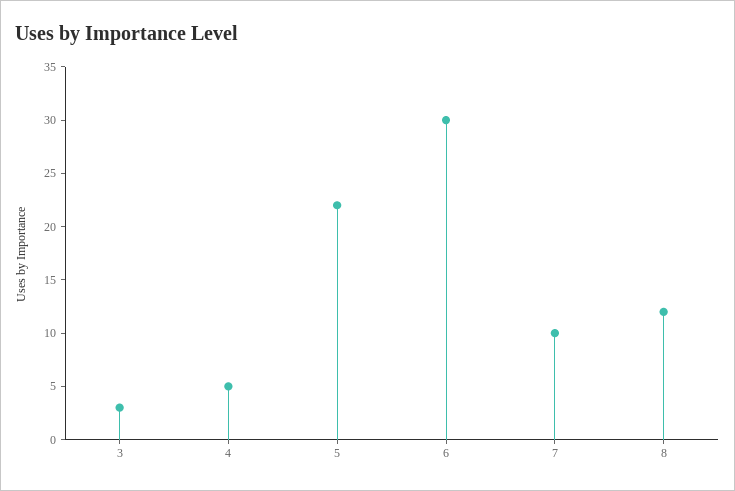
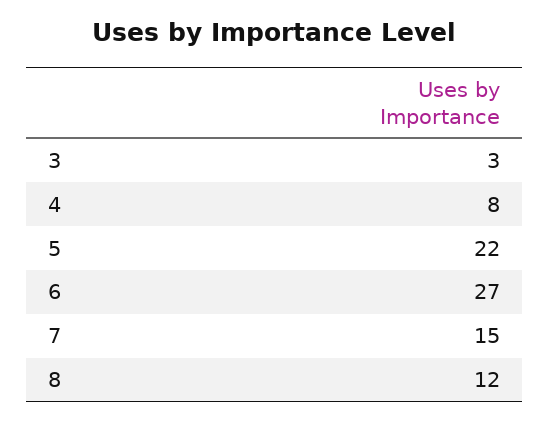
4: 5 -> 8
6: 30 -> 27
7: 10 -> 15

